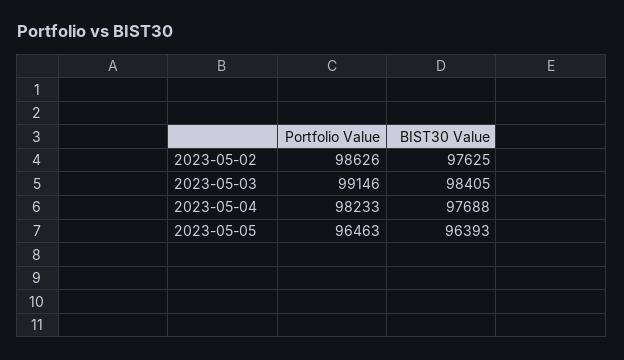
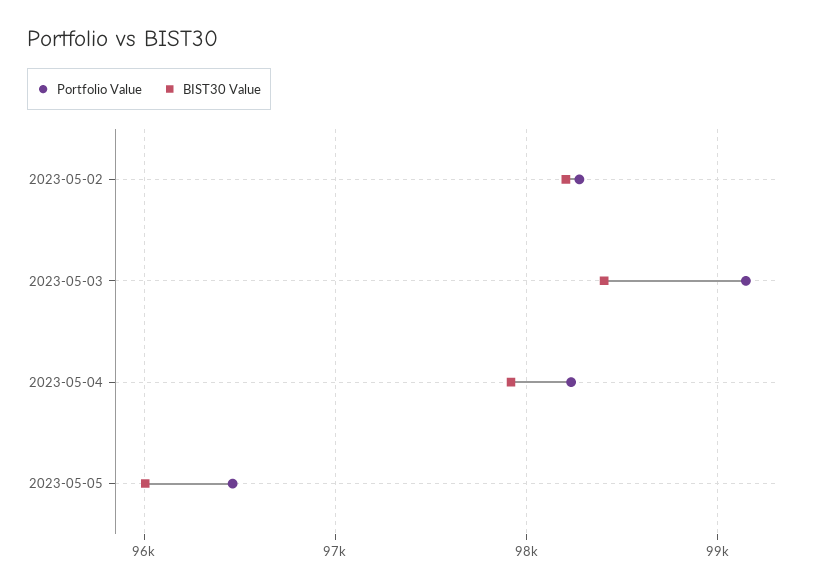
Portfolio Value, 2023-05-02: 98626 -> 98300
BIST30 Value, 2023-05-02: 97625 -> 98200
BIST30 Value, 2023-05-04: 97688 -> 97900
BIST30 Value, 2023-05-05: 96393 -> 96000

